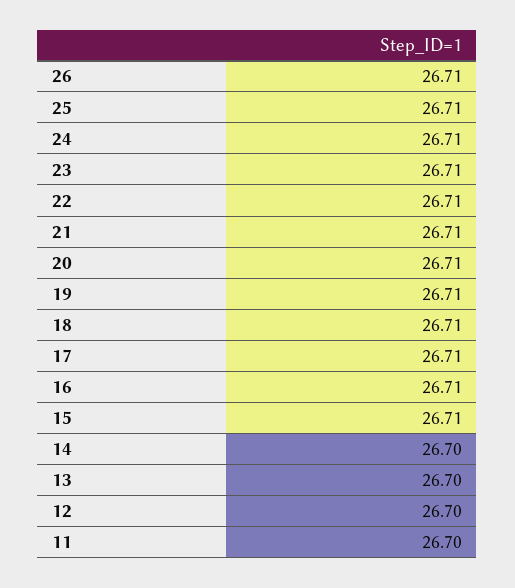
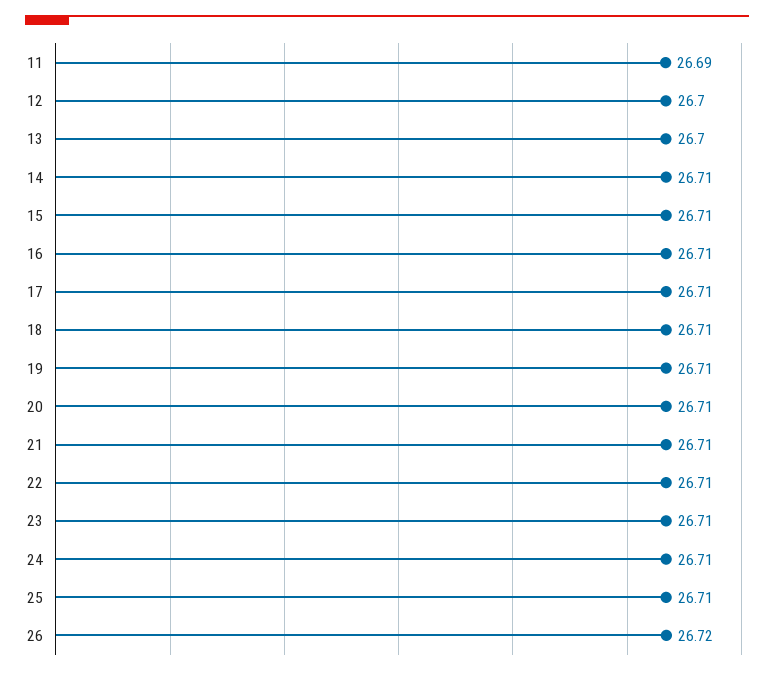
26: 26.71 -> 26.72
14: 26.7 -> 26.71
11: 26.7 -> 26.69

